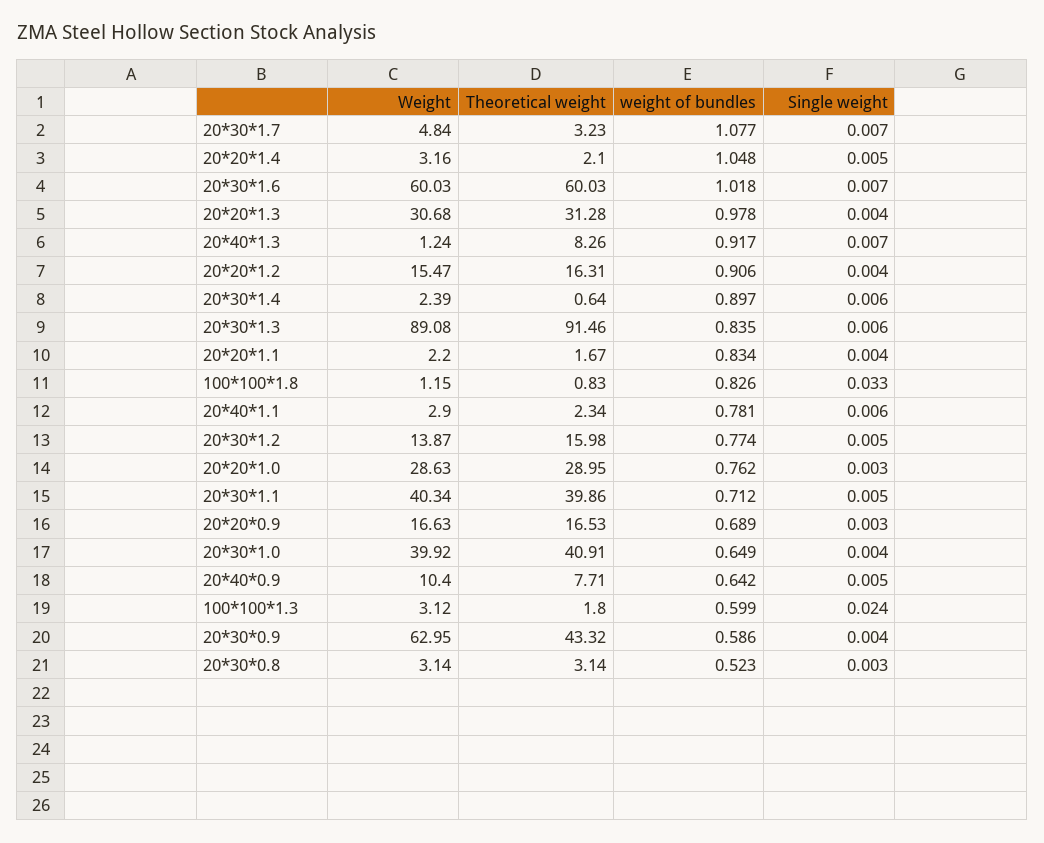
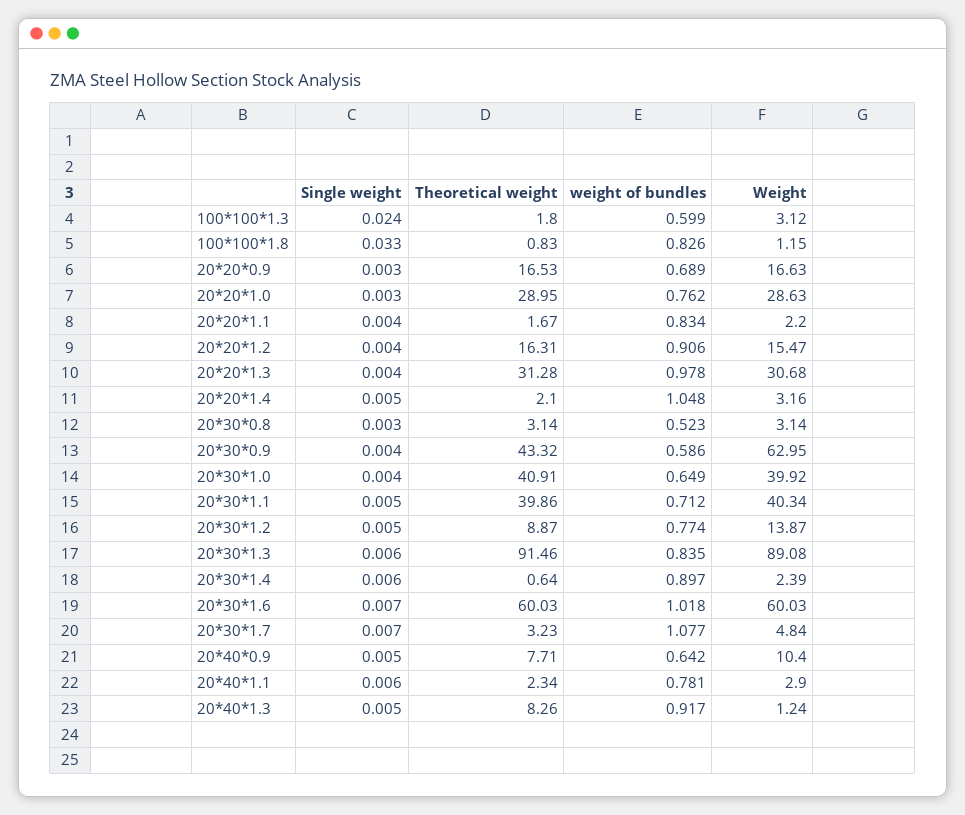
Single weight, 20*40*1.3: 0.007 -> 0.005
Theoretical weight, 20*30*1.2: 15.98 -> 8.87

